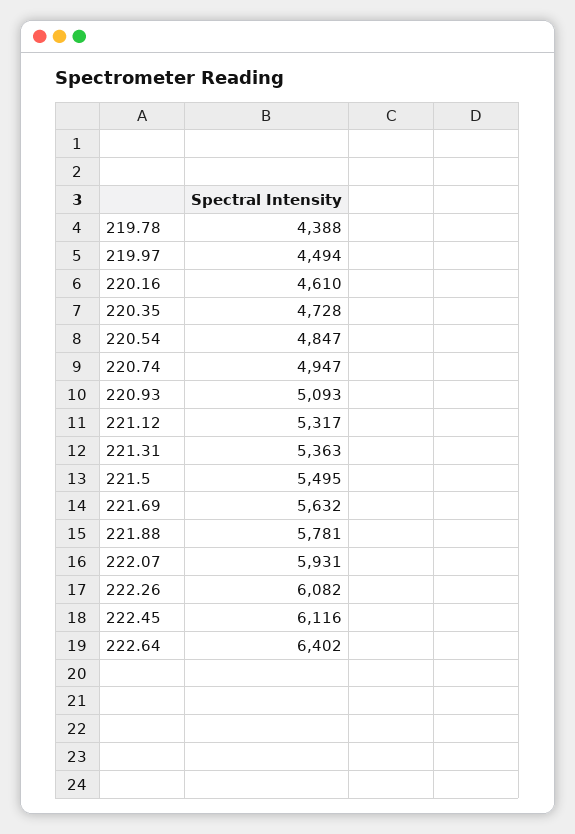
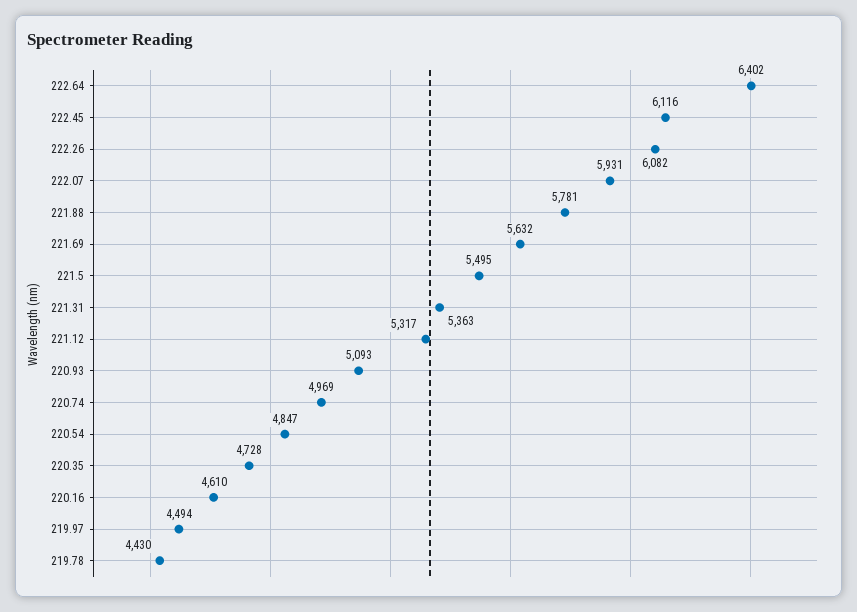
219.78: 4388 -> 4430
220.74: 4947 -> 4969

